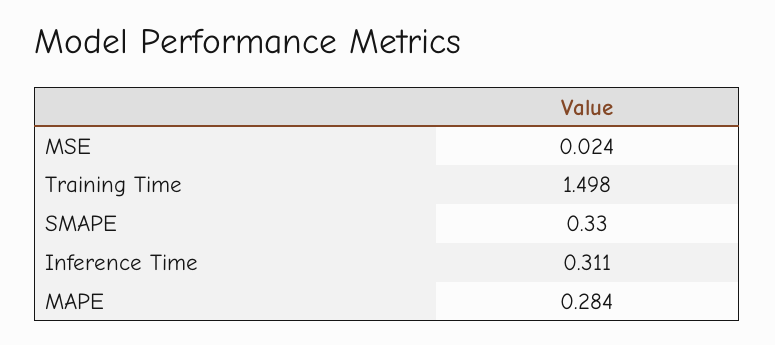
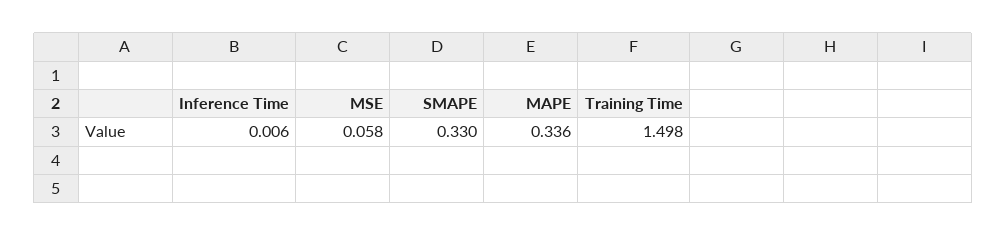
MSE: 0.024 -> 0.058
Inference Time: 0.311 -> 0.006
MAPE: 0.284 -> 0.336

